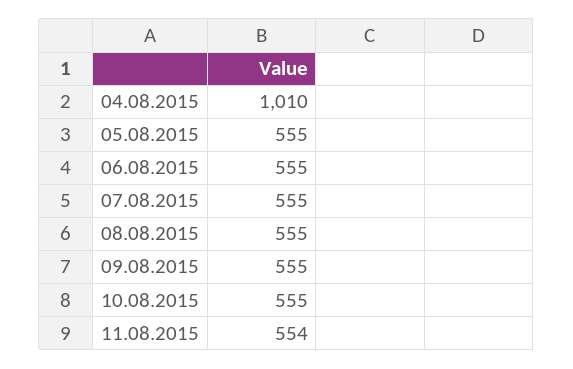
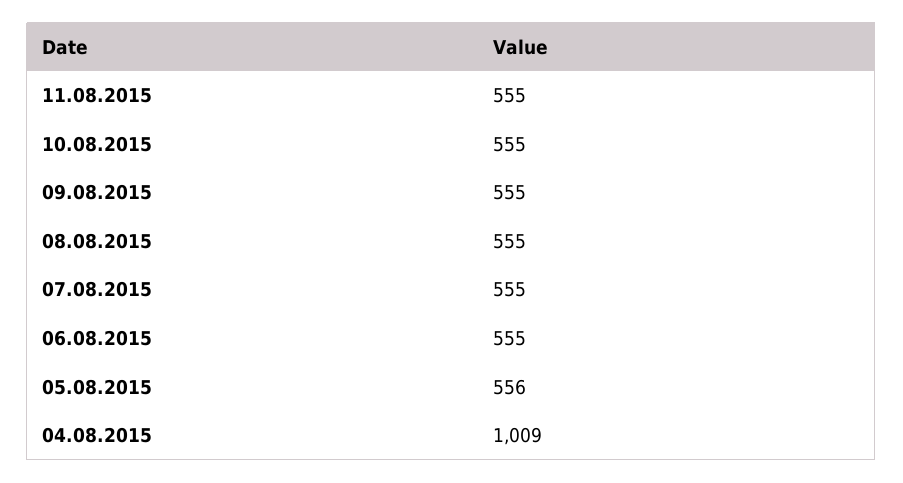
04.08.2015: 1010 -> 1009
05.08.2015: 555 -> 556
11.08.2015: 554 -> 555

